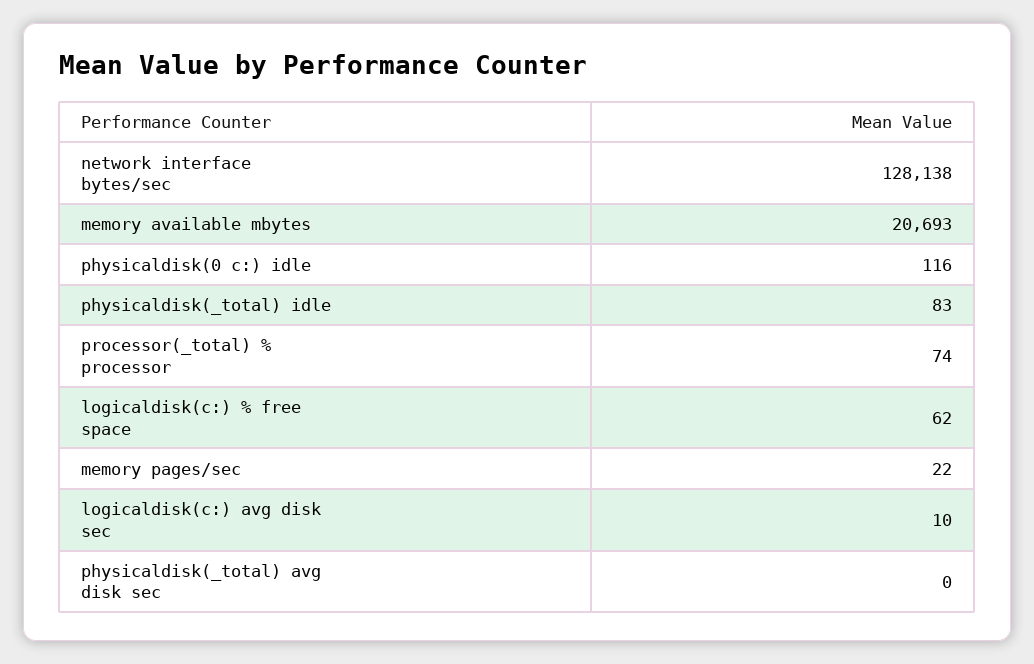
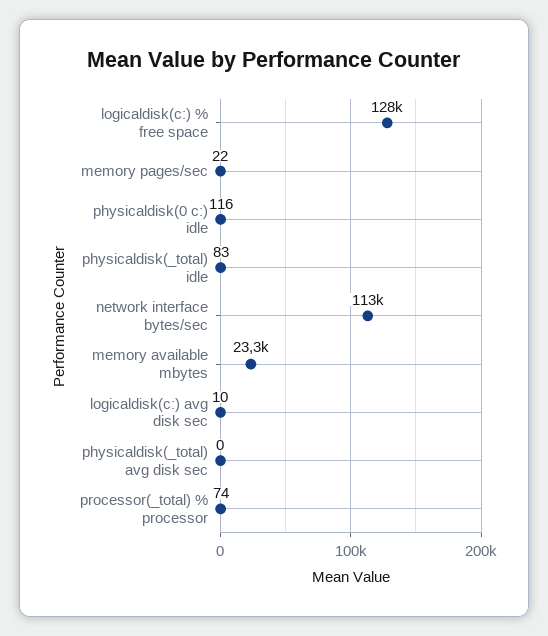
network interface bytes/sec: 128138 -> 113000
memory available mbytes: 20693 -> 23300
logicaldisk(c:) % free space: 62 -> 128000

